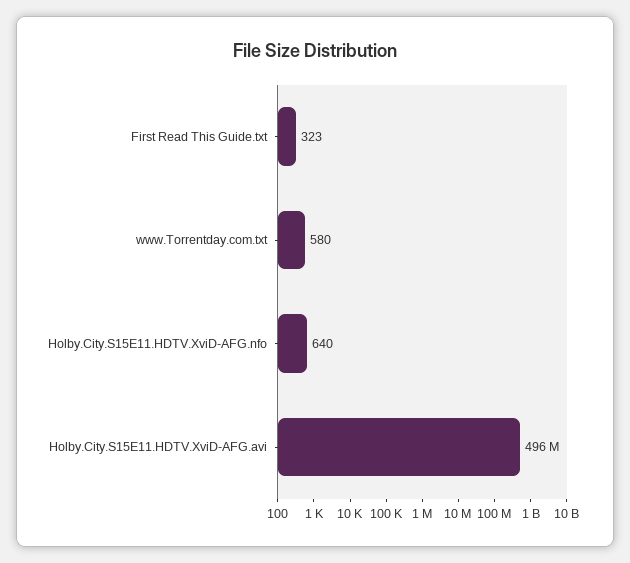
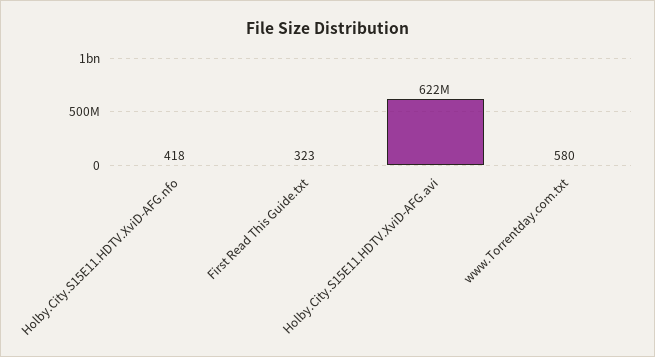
Holby.City.S15E11.HDTV.XviD-AFG.nfo: 640 -> 418
Holby.City.S15E11.HDTV.XviD-AFG.avi: 496000000 -> 622000000

